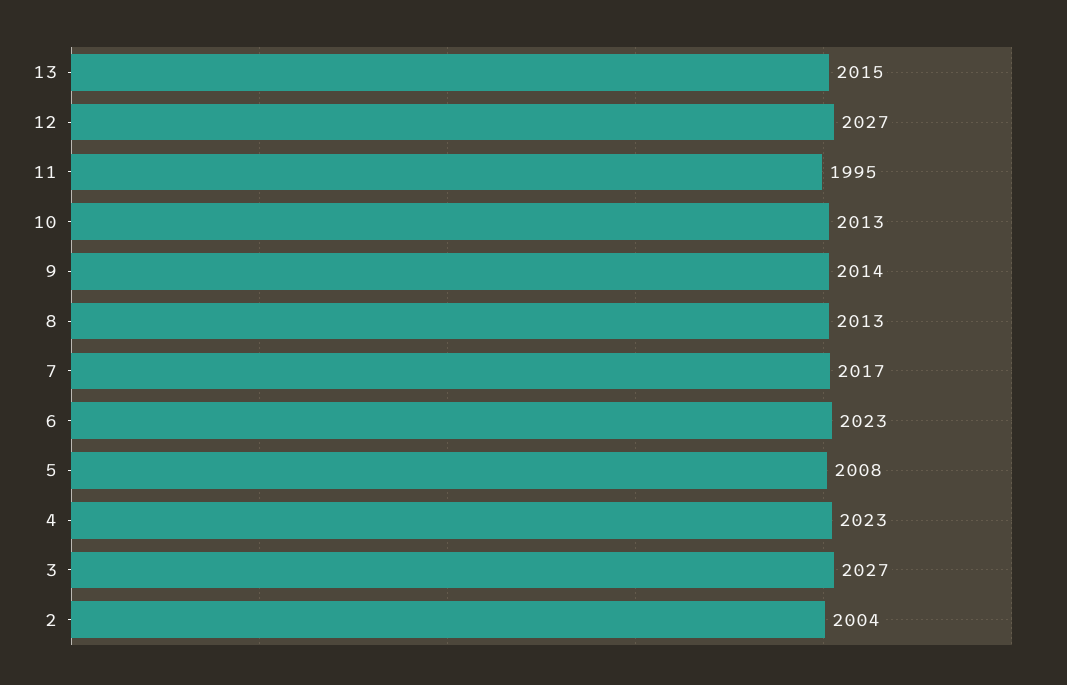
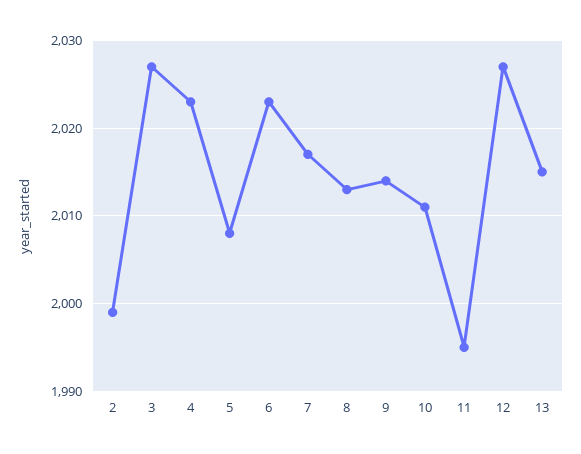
10: 2013 -> 2011
2: 2004 -> 1999

